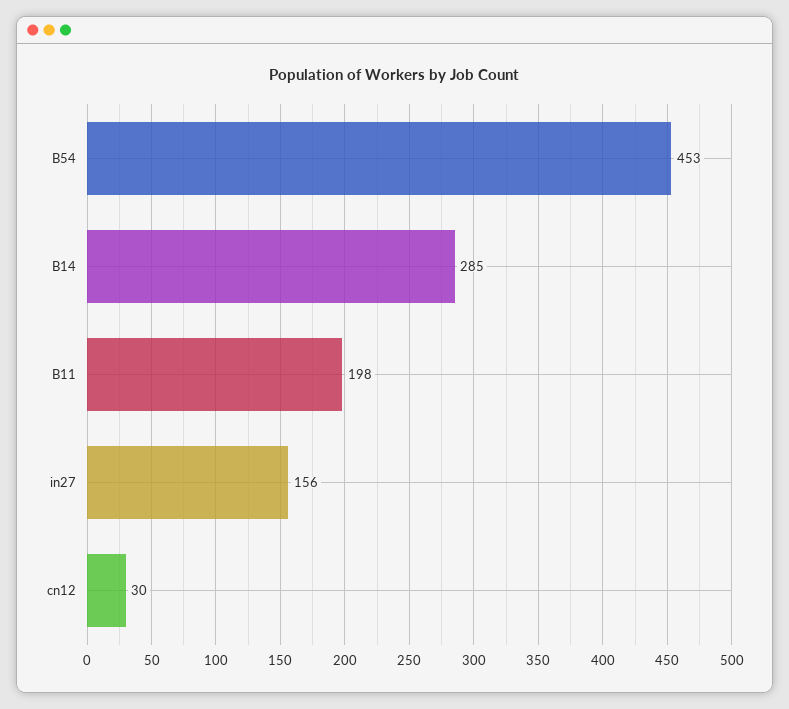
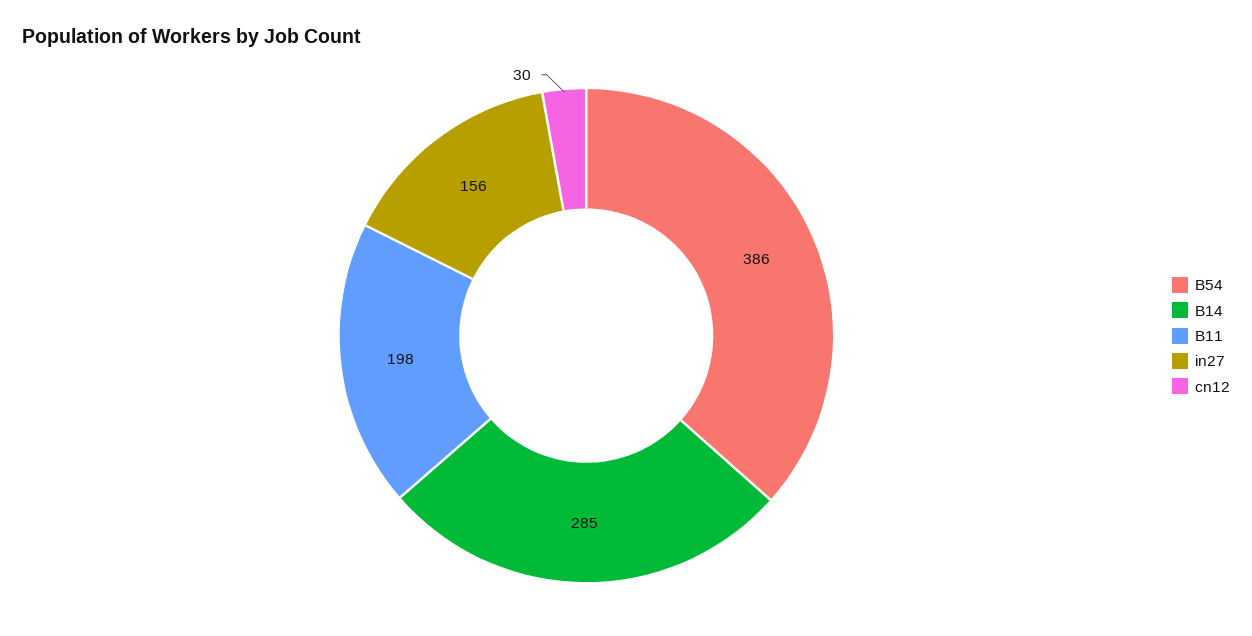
B54: 453 -> 386

